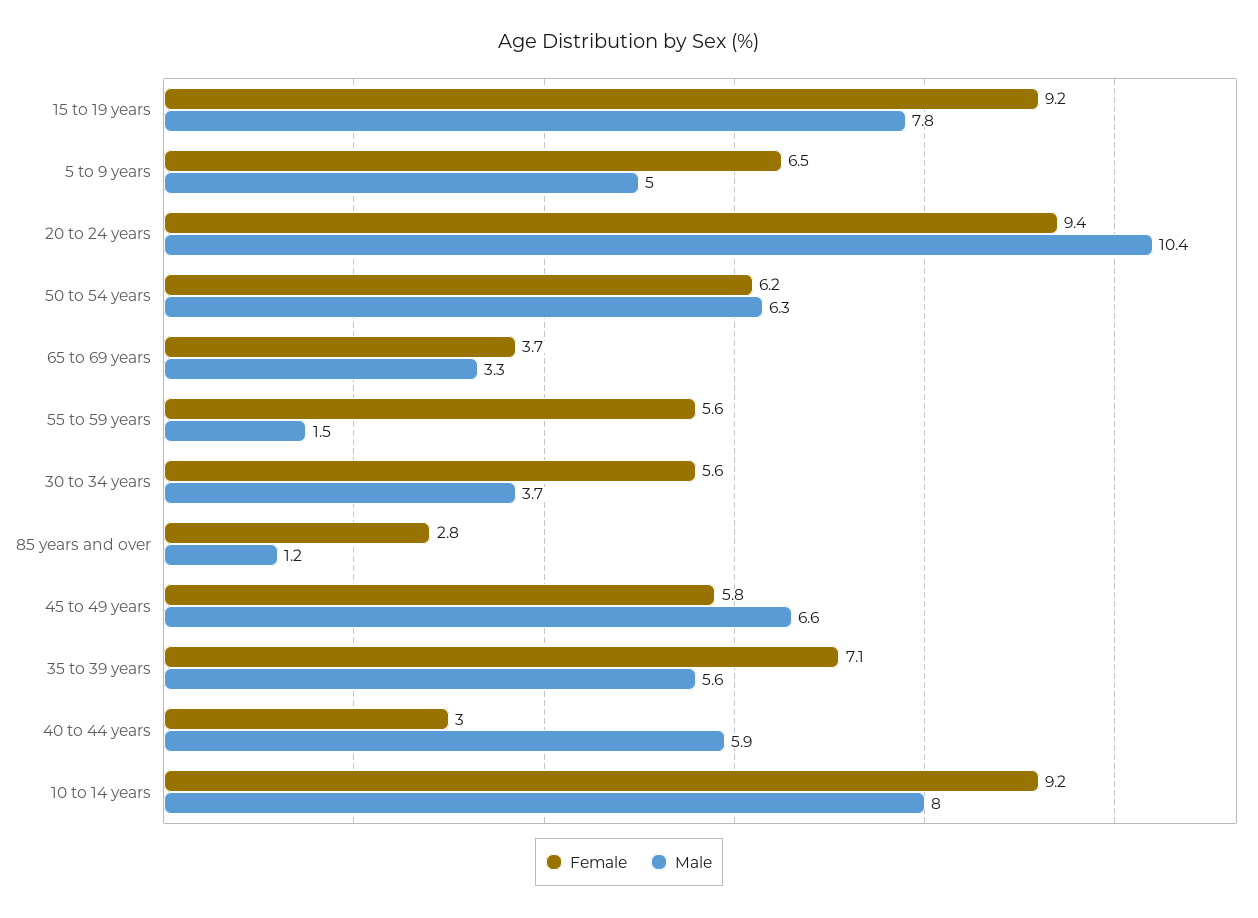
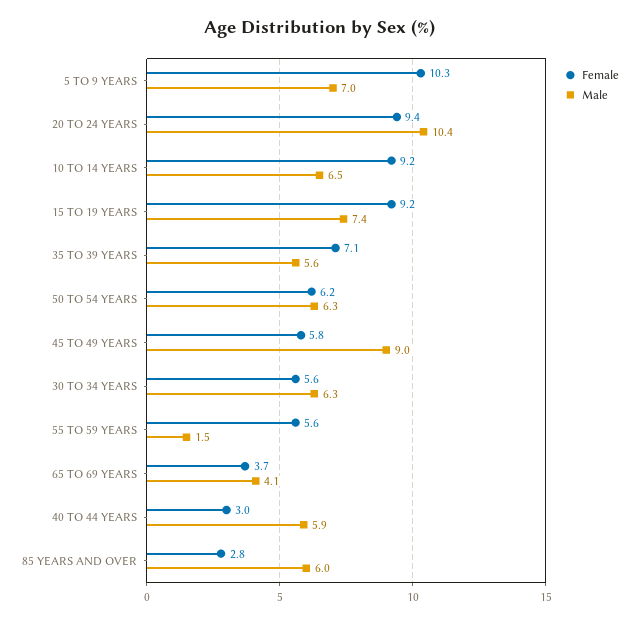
Male, 15 to 19 years: 7.8 -> 7.4
Female, 5 to 9 years: 6.5 -> 10.3
Male, 5 to 9 years: 5 -> 7
Male, 65 to 69 years: 3.3 -> 4.1
Male, 30 to 34 years: 3.7 -> 6.3
Male, 85 years and over: 1.2 -> 6
Male, 45 to 49 years: 6.6 -> 9
Male, 10 to 14 years: 8 -> 6.5

